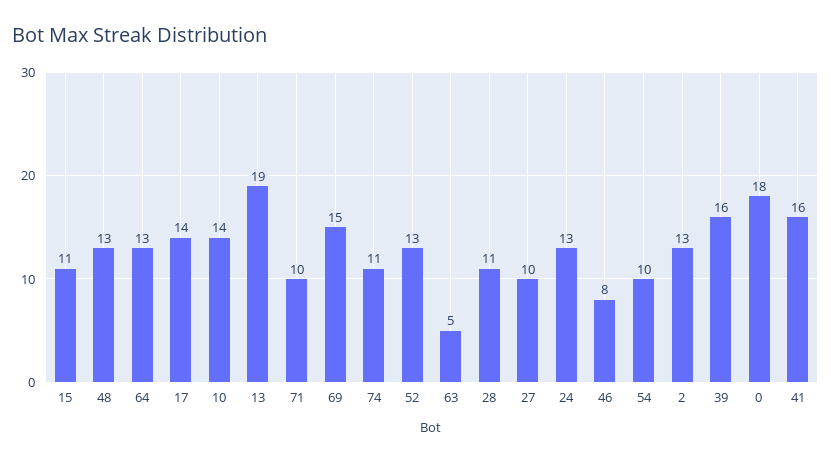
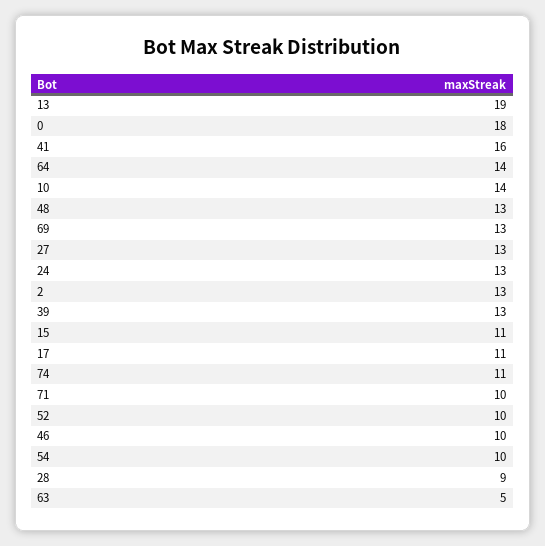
64: 13 -> 14
17: 14 -> 11
69: 15 -> 13
52: 13 -> 10
28: 11 -> 9
27: 10 -> 13
46: 8 -> 10
39: 16 -> 13

